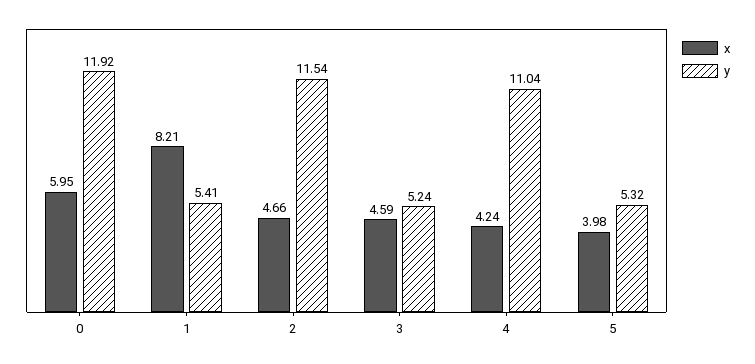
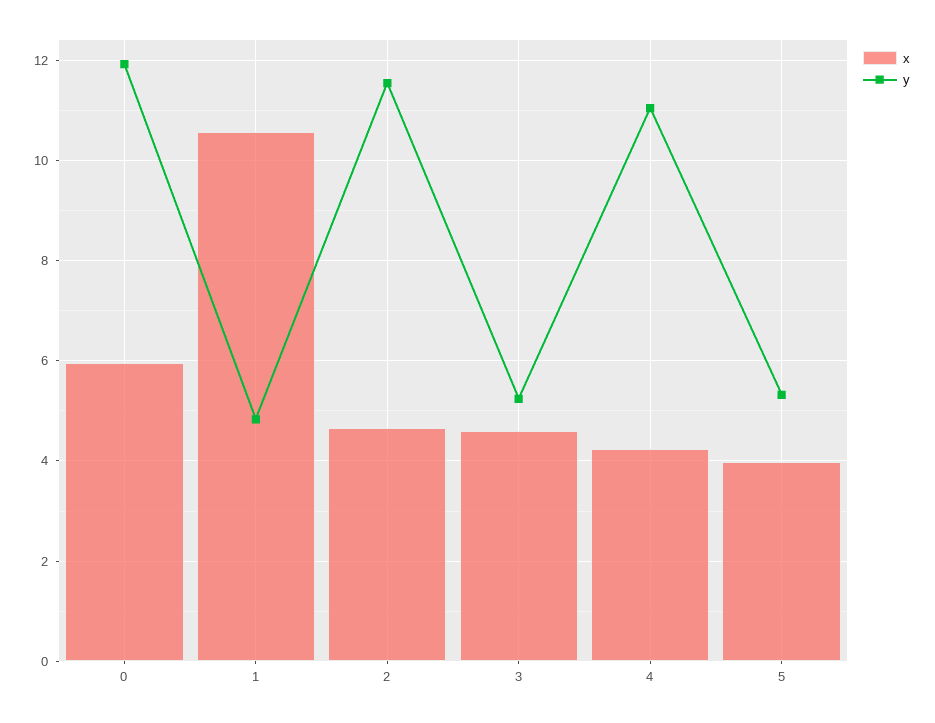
x, 1: 8.21 -> 10.6
y, 1: 5.41 -> 4.8

